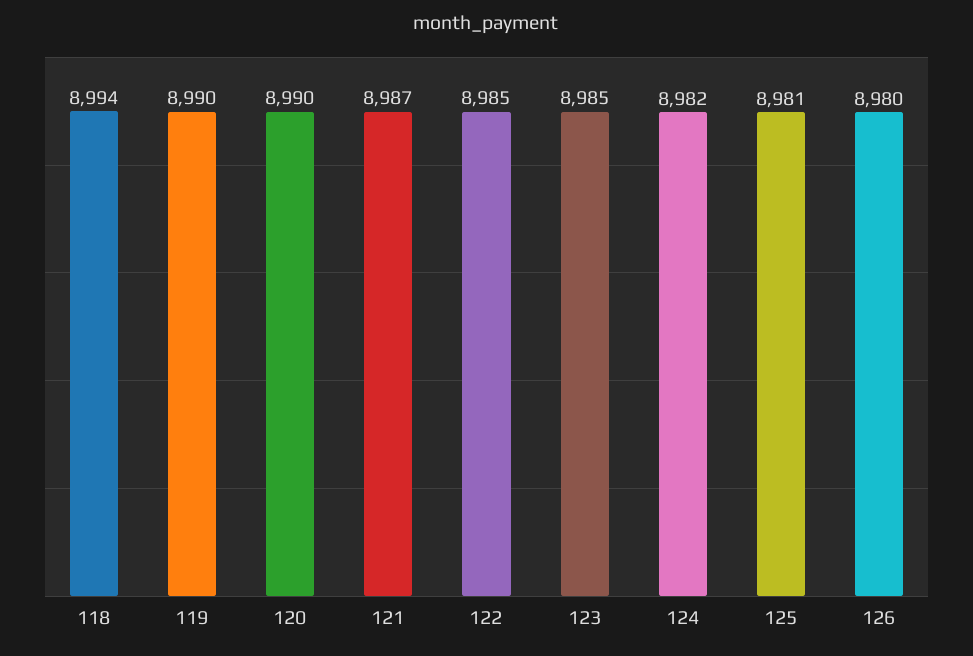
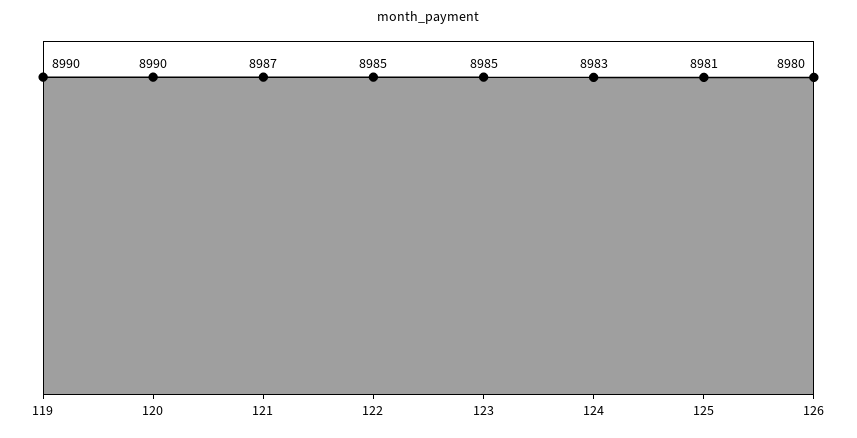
118: 8994 -> none
124: 8982 -> 8983

